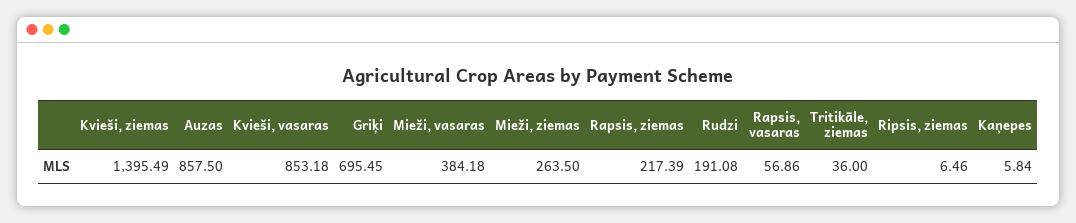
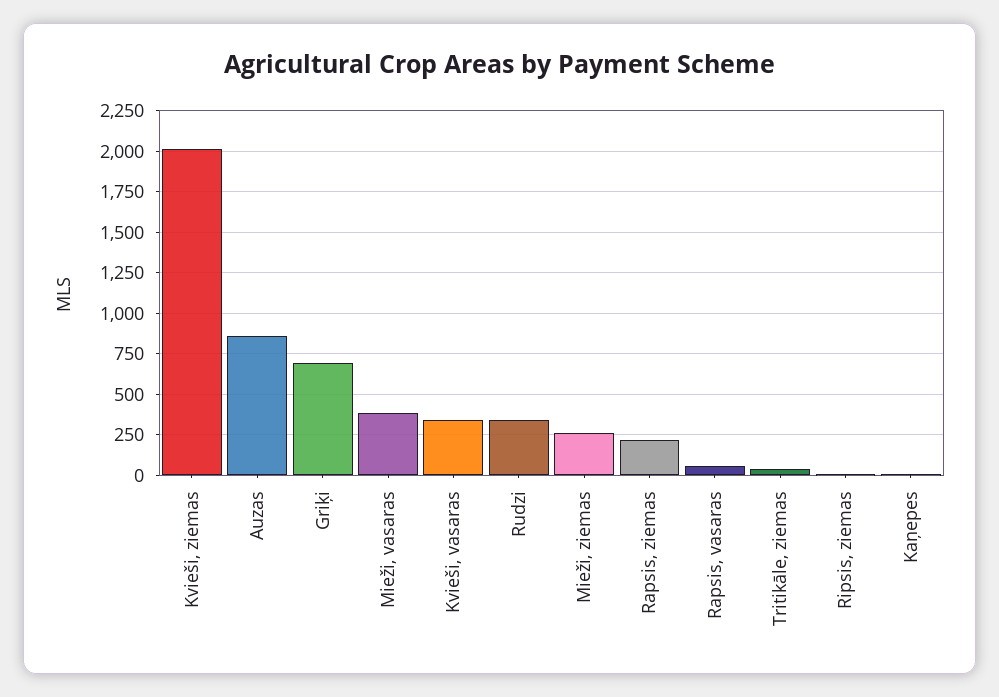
Kvieši, ziemas: 1395.49 -> 2000
Kvieši, vasaras: 853.18 -> 350
Rudzi: 191.08 -> 350

